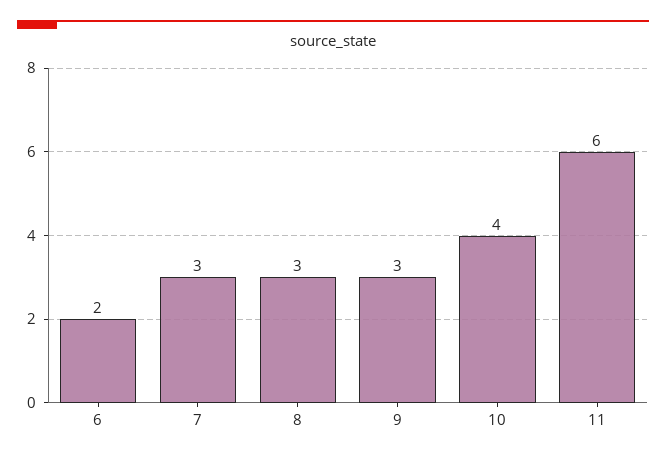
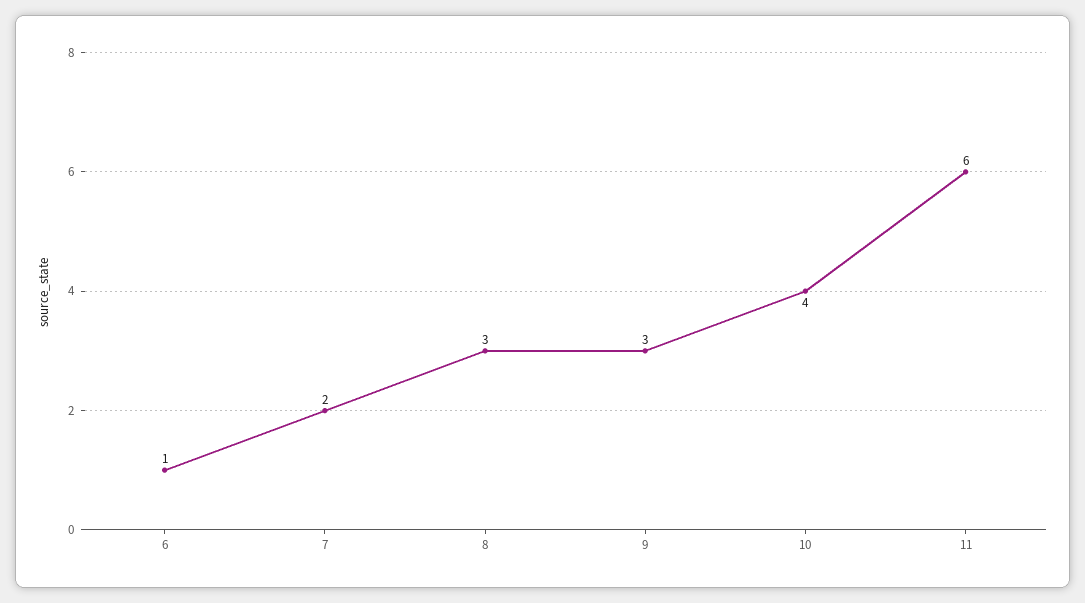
6: 2 -> 1
7: 3 -> 2

